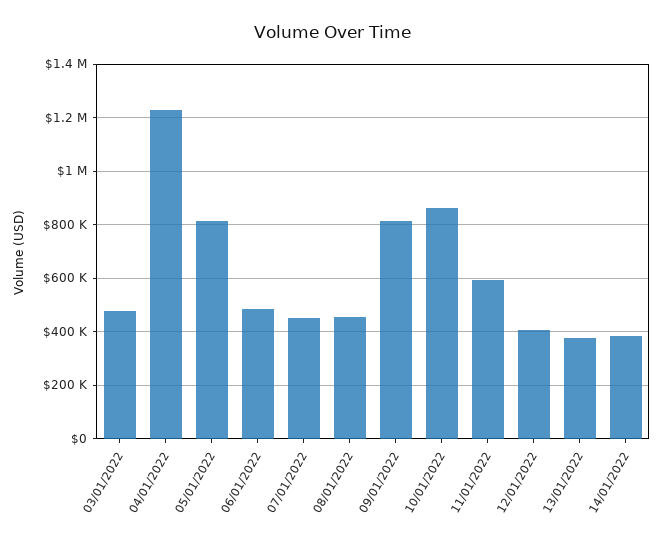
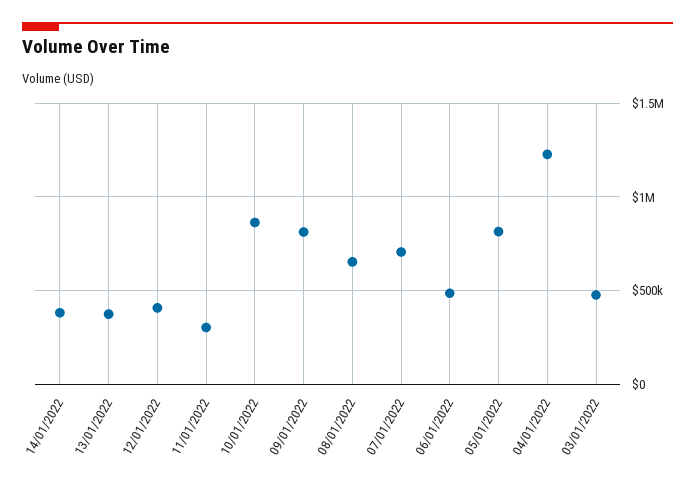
07/01/2022: 450000 -> 700000
08/01/2022: 450000 -> 650000
11/01/2022: 600000 -> 300000

